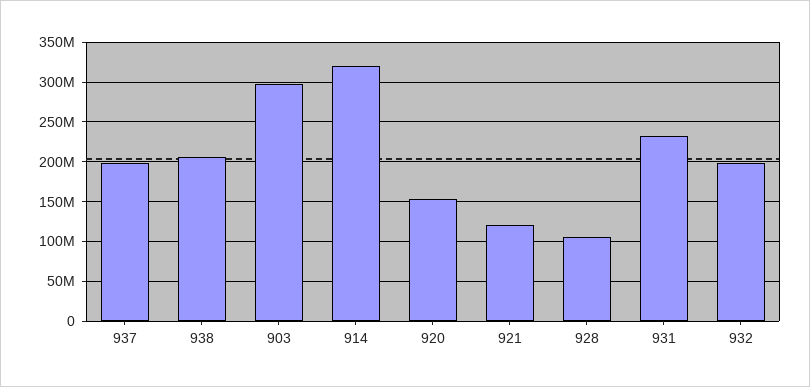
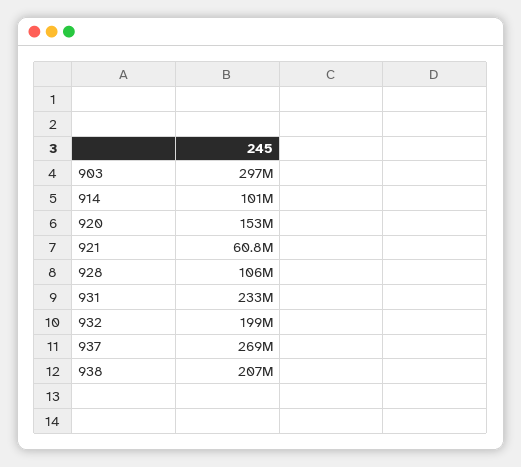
937: 200000000 -> 269000000
914: 320000000 -> 101000000
921: 120000000 -> 60800000

